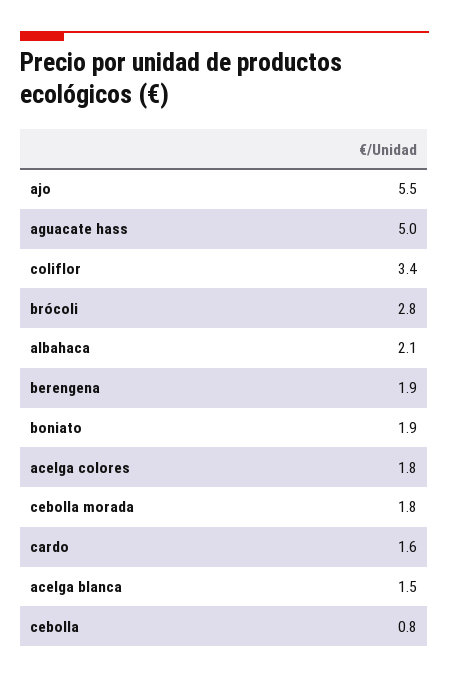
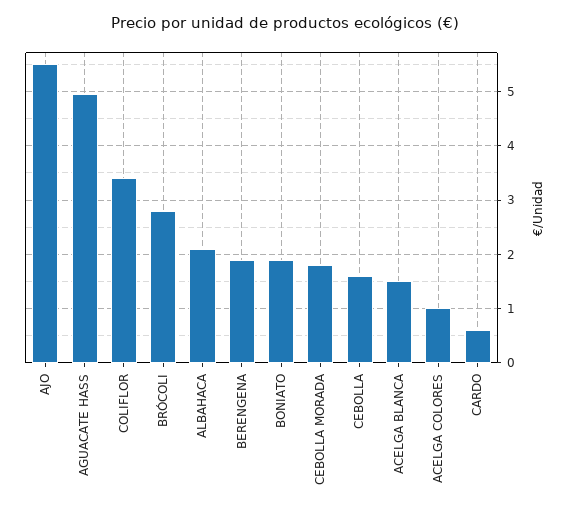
acelga colores: 1.8 -> 1
cardo: 1.6 -> 0.6
cebolla: 0.8 -> 1.6

